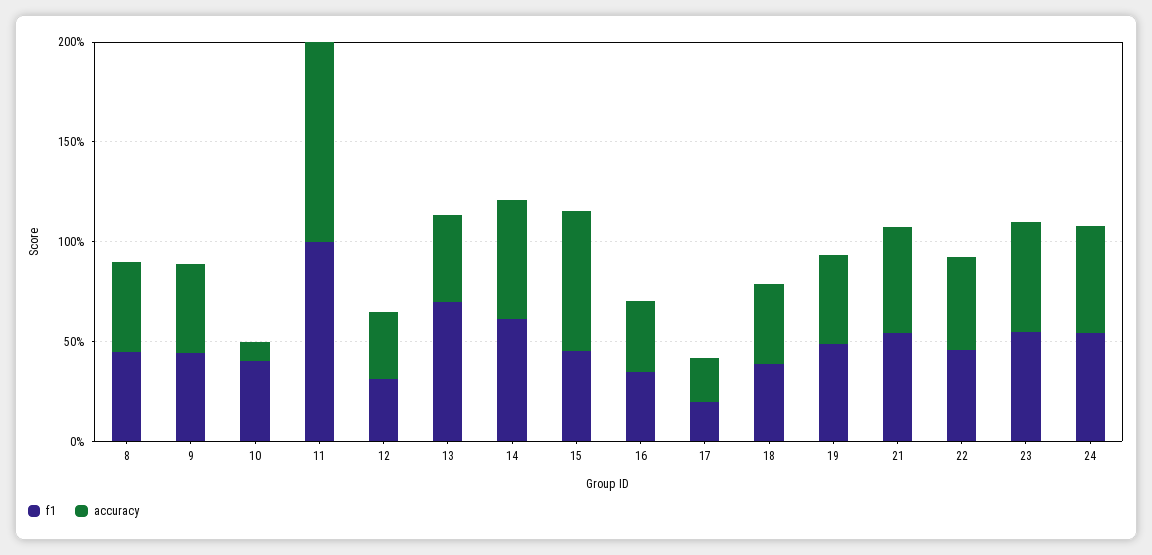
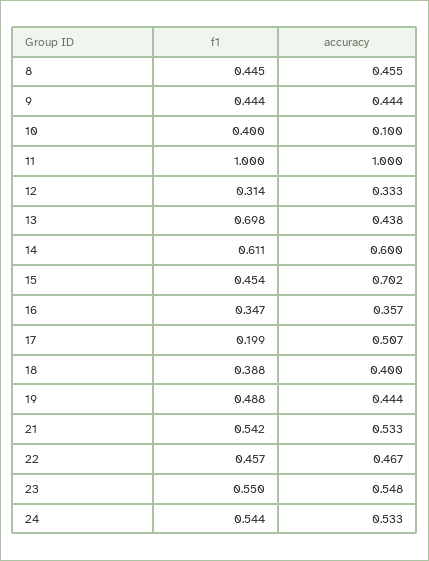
accuracy, 17: 0.2 -> 0.507

